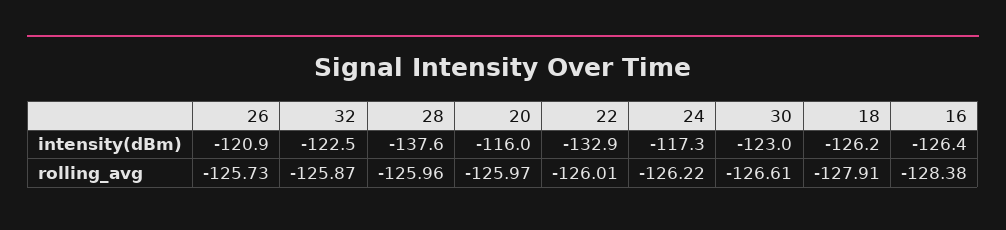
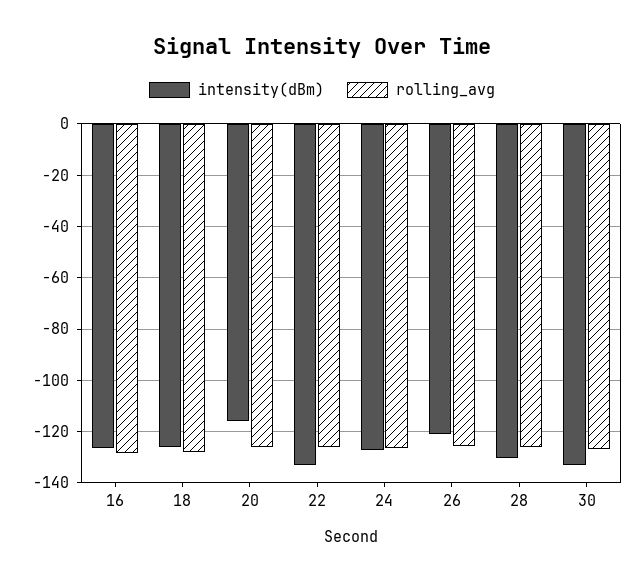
intensity(dBm), 32: -122.5 -> none
intensity(dBm), 28: -137.6 -> -130
intensity(dBm), 24: -117.3 -> -127.5
intensity(dBm), 30: -123 -> -132.5
rolling_avg, 32: -125.87 -> none

